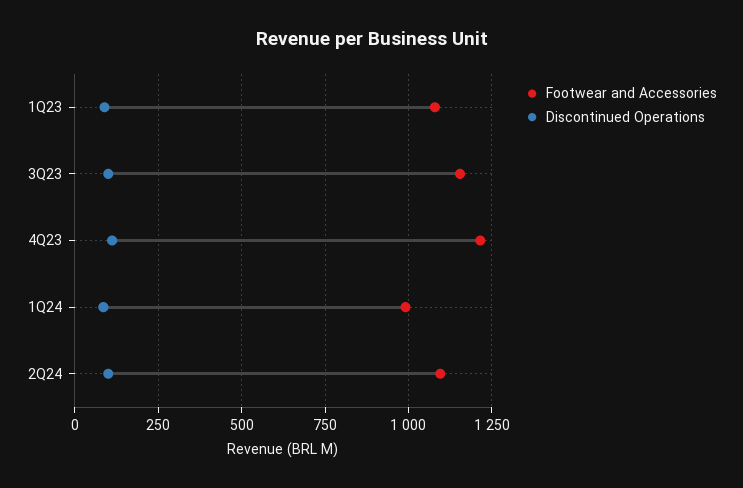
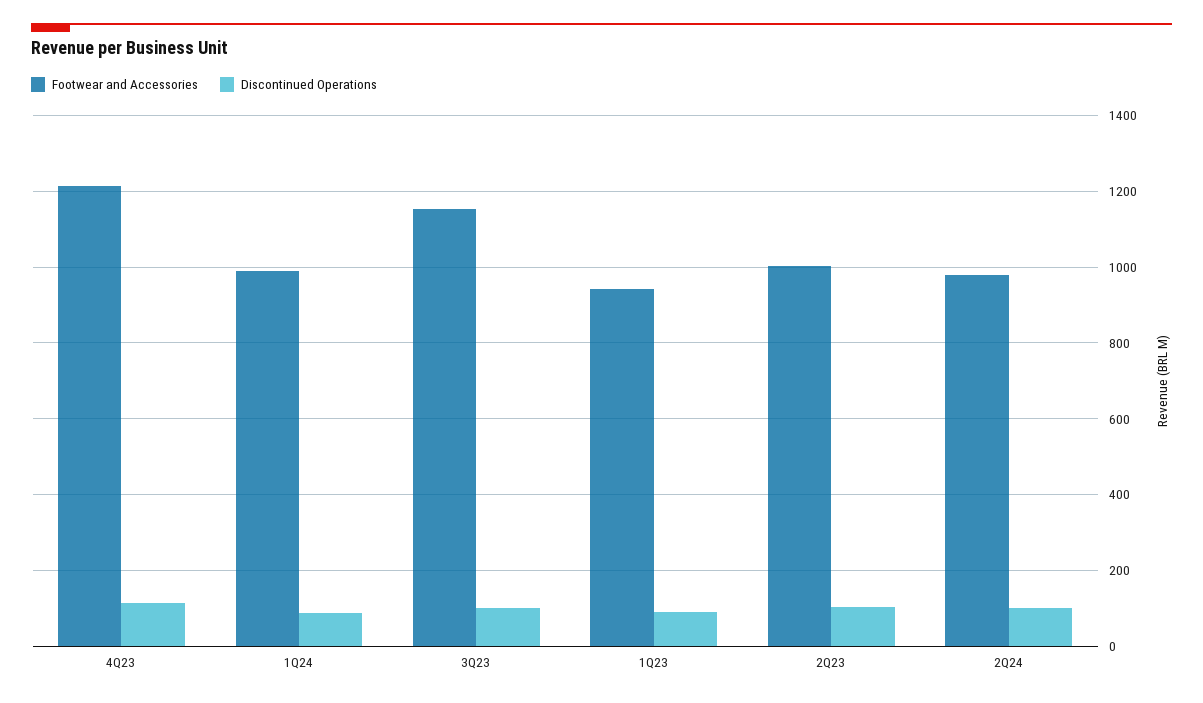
Footwear and Accessories, 1Q23: 1075 -> 940
Footwear and Accessories, 2Q24: 1100 -> 980
Footwear and Accessories, 2Q23: none -> 1000
Discontinued Operations, 2Q23: none -> 100

